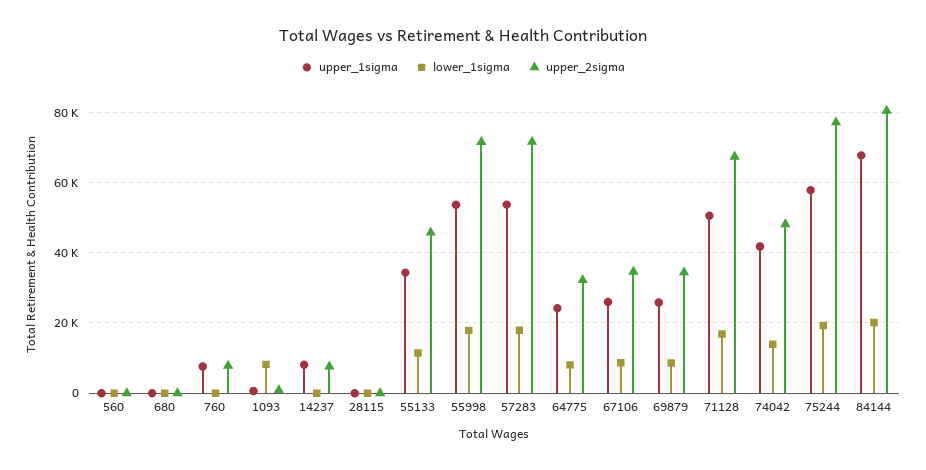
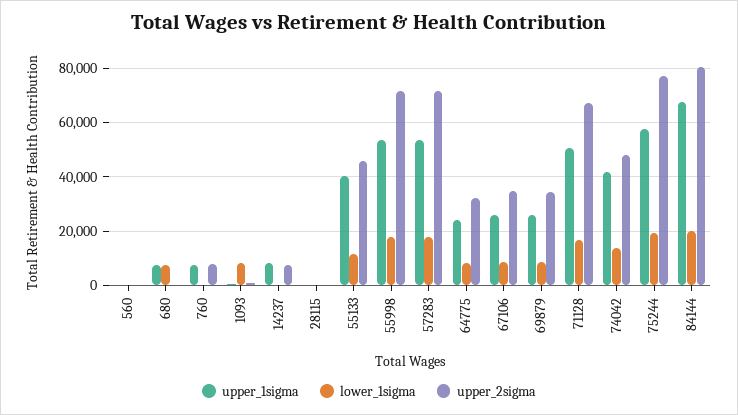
upper_1sigma, 680: 0 -> 7500
lower_1sigma, 680: 0 -> 7500
upper_1sigma, 55133: 34000 -> 40000

